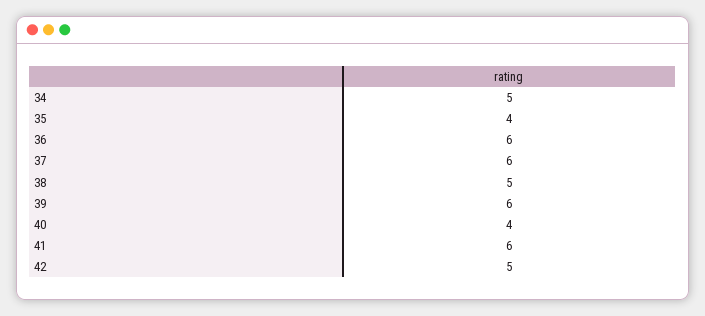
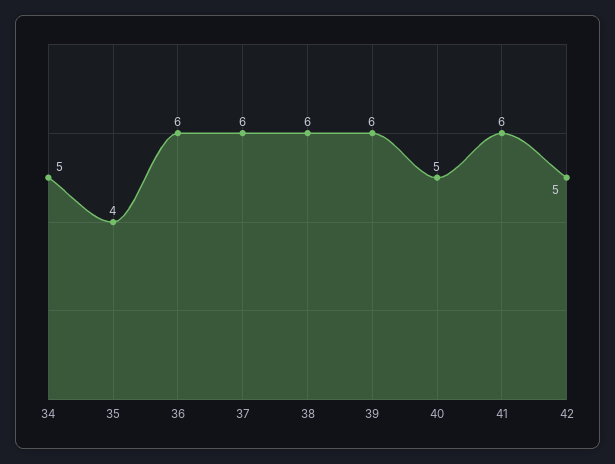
38: 5 -> 6
40: 4 -> 5

